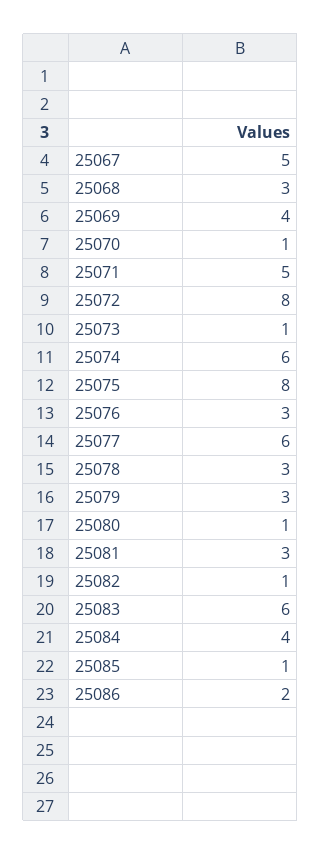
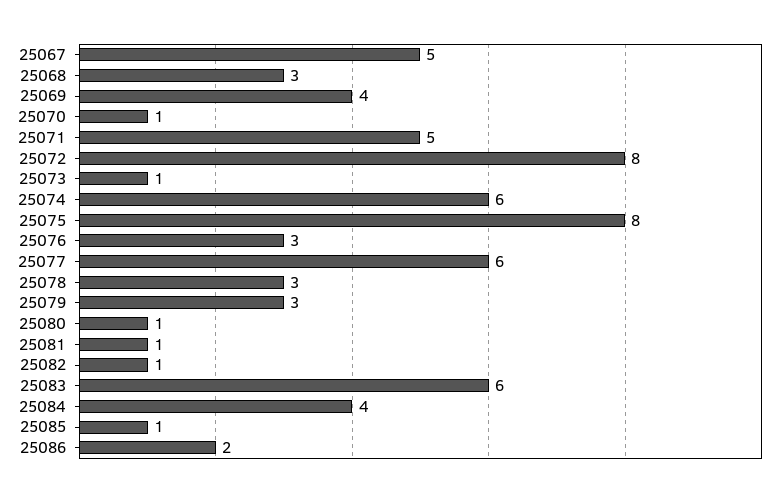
25081: 3 -> 1

